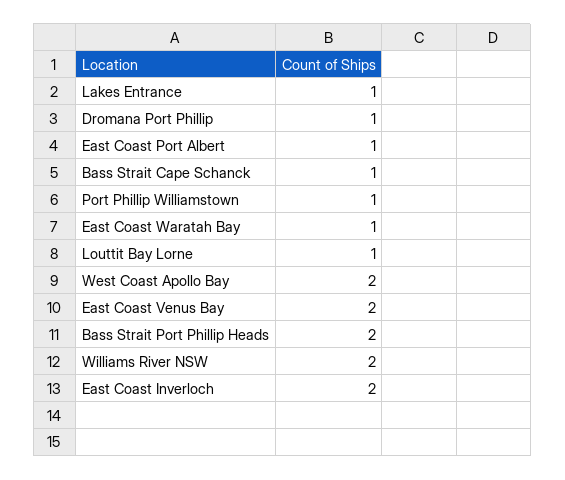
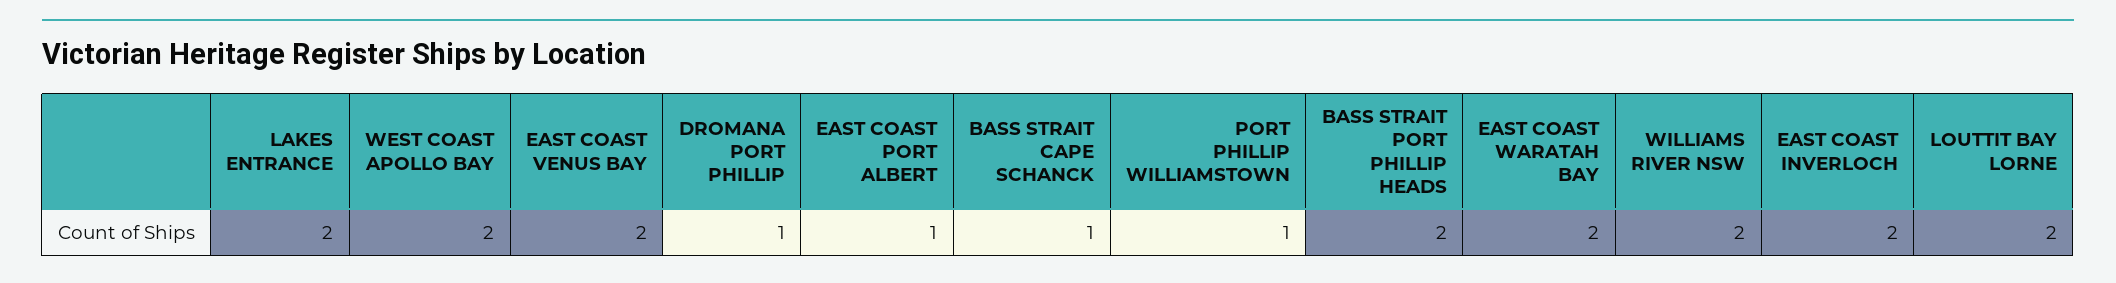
Lakes Entrance: 1 -> 2
East Coast Waratah Bay: 1 -> 2
Louttit Bay Lorne: 1 -> 2

